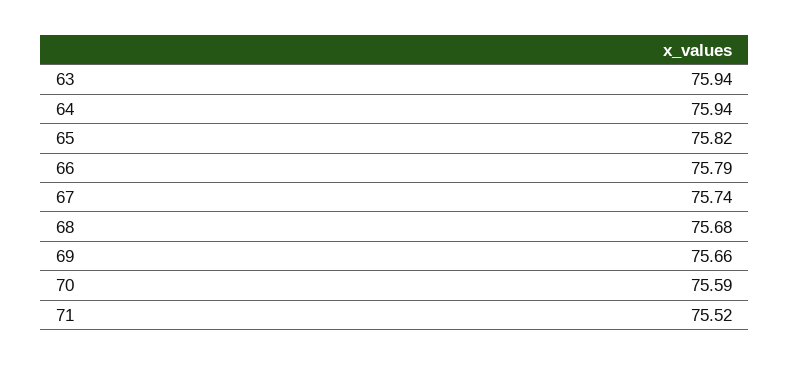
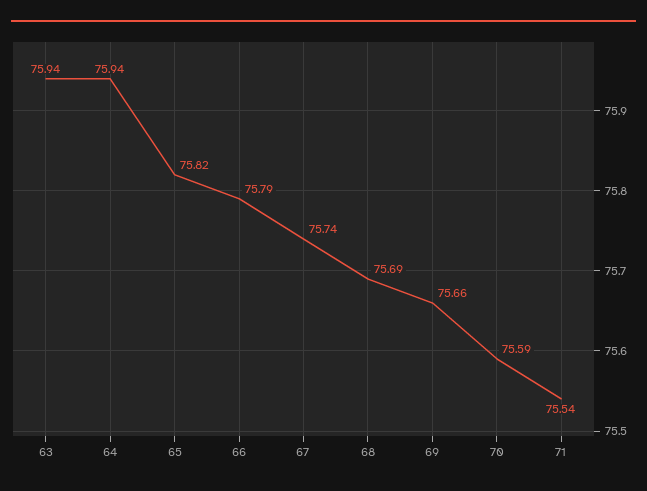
68: 75.68 -> 75.69
71: 75.52 -> 75.54

